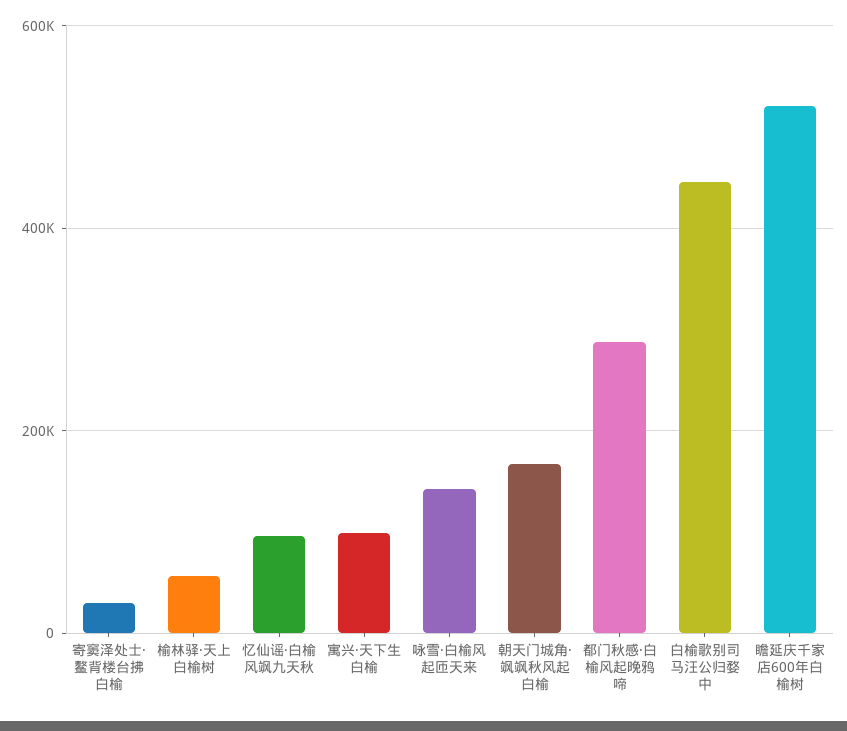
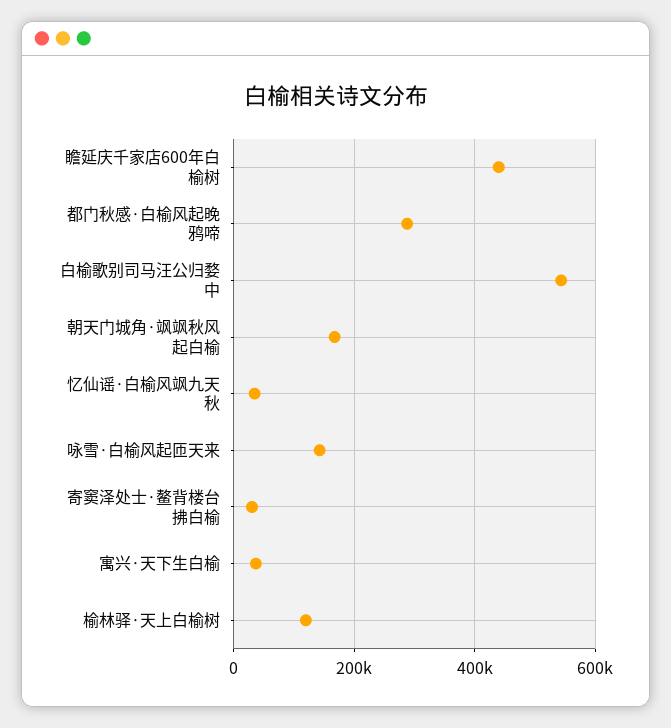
榆林驿·天上白榆树: 60000 -> 120000
忆仙谣·白榆风飒九天秋: 100000 -> 40000
寓兴·天下生白榆: 100000 -> 40000
白榆歌别司马汪公归婺中: 440000 -> 540000
瞻延庆千家店600年白榆树: 520000 -> 440000

